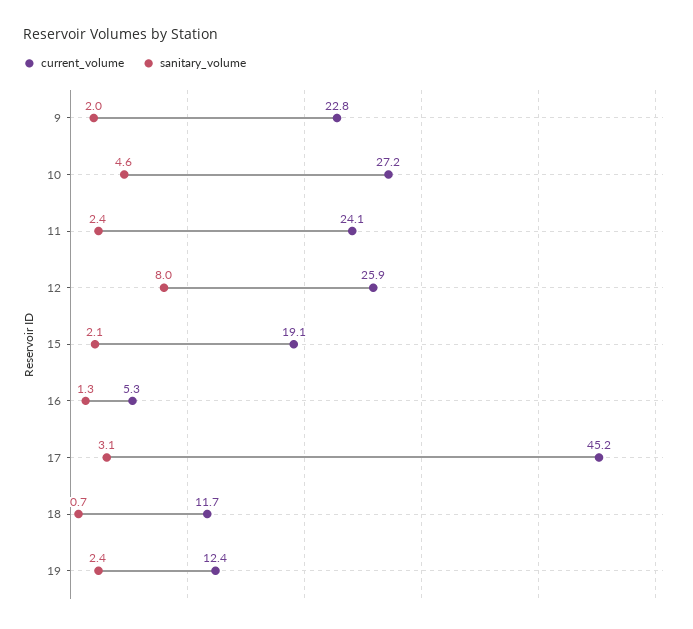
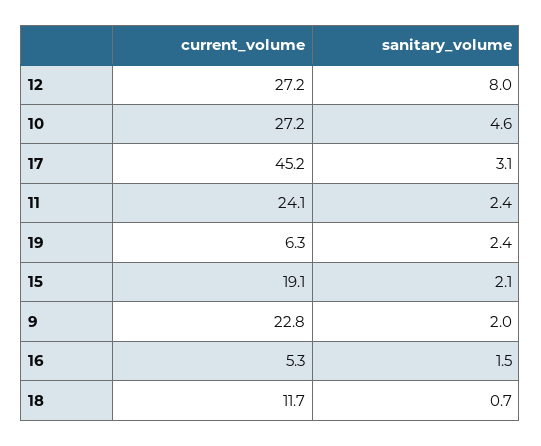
current_volume, 12: 25.9 -> 27.2
sanitary_volume, 16: 1.3 -> 1.5
current_volume, 19: 12.4 -> 6.3

